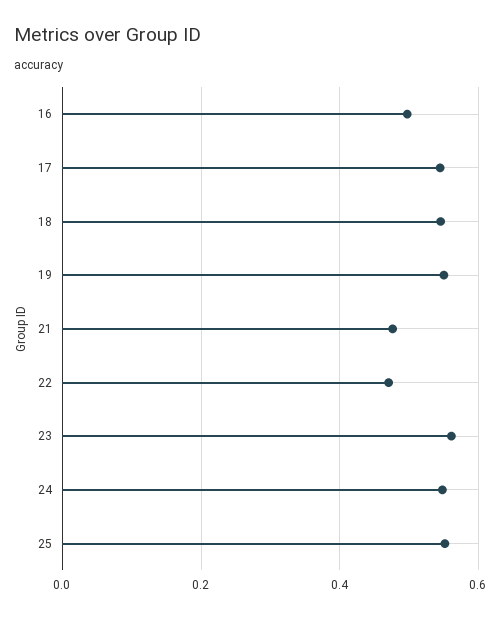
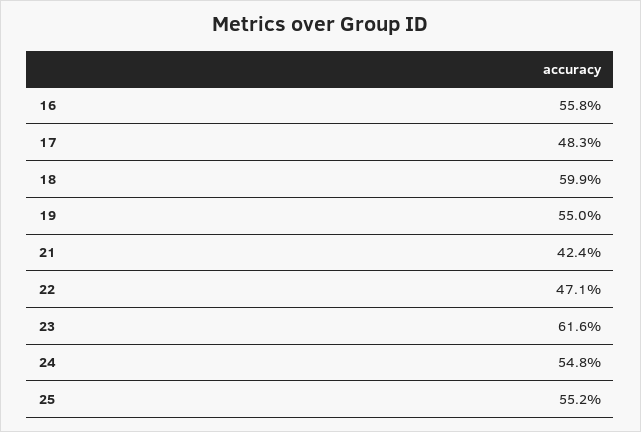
16: 0.5 -> 0.558
17: 0.54 -> 0.483
18: 0.54 -> 0.599
21: 0.48 -> 0.424
23: 0.56 -> 0.616

